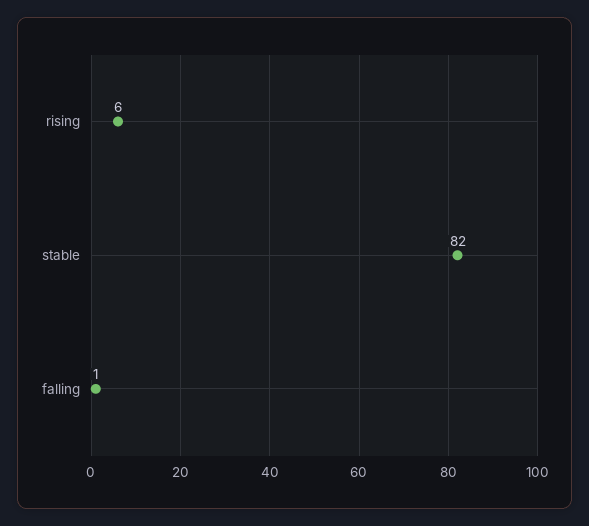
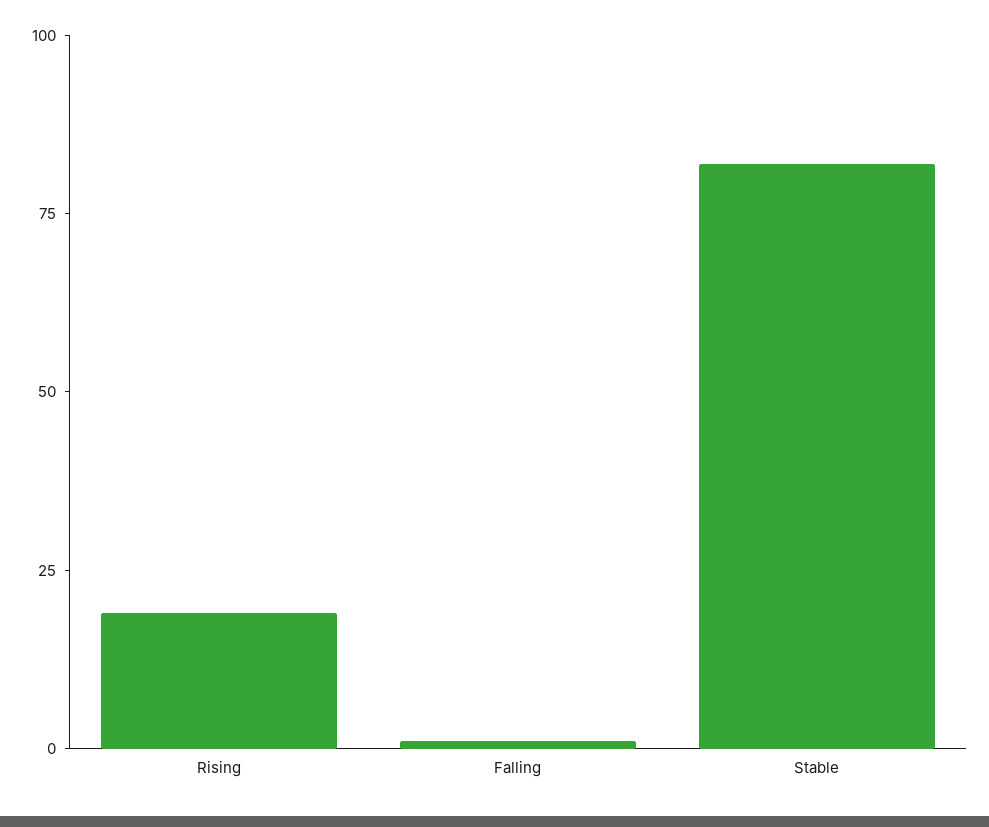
rising: 6 -> 20

